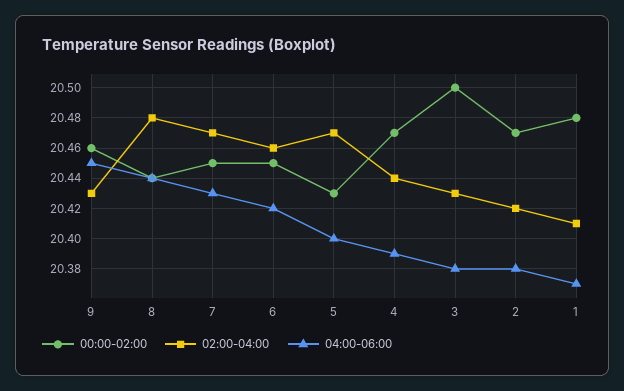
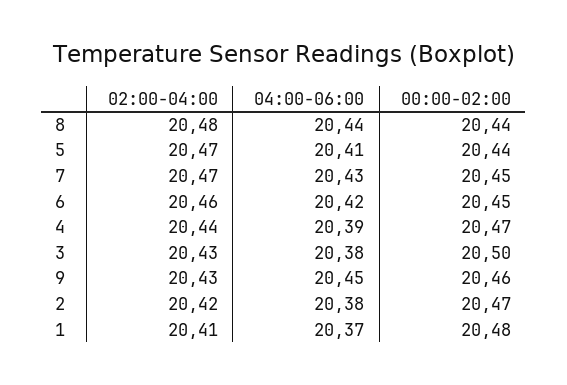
00:00-02:00, 5: 20.43 -> 20.44
04:00-06:00, 5: 20.4 -> 20.41

